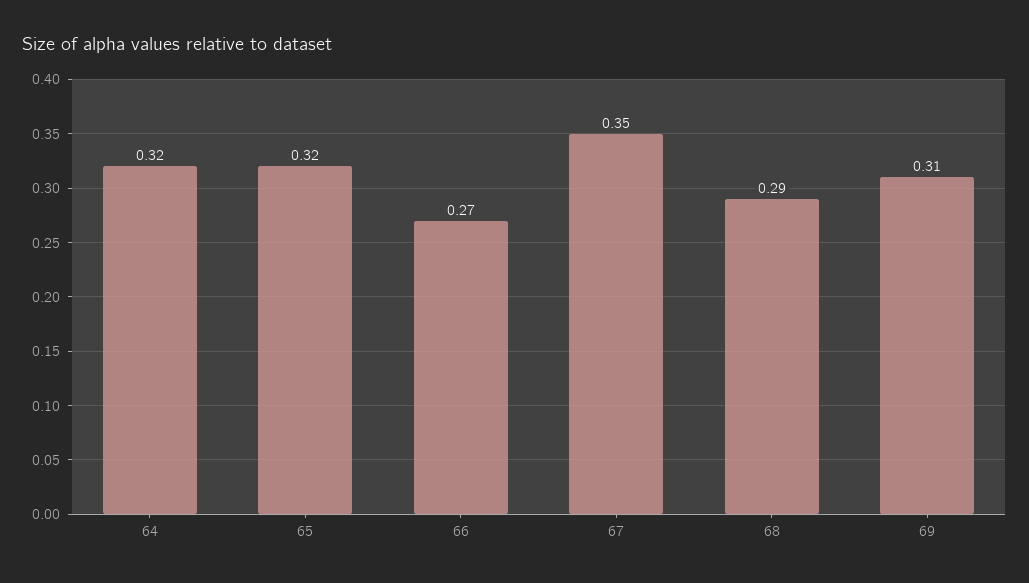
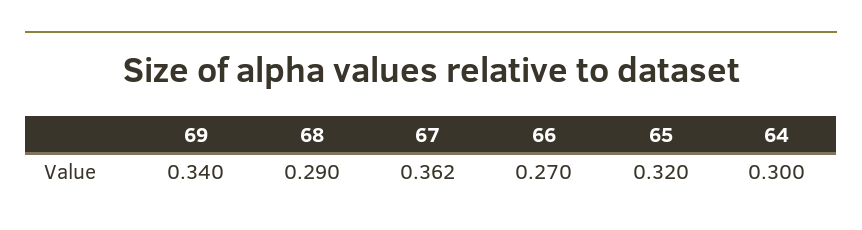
64: 0.32 -> 0.3
67: 0.35 -> 0.362
69: 0.31 -> 0.34

